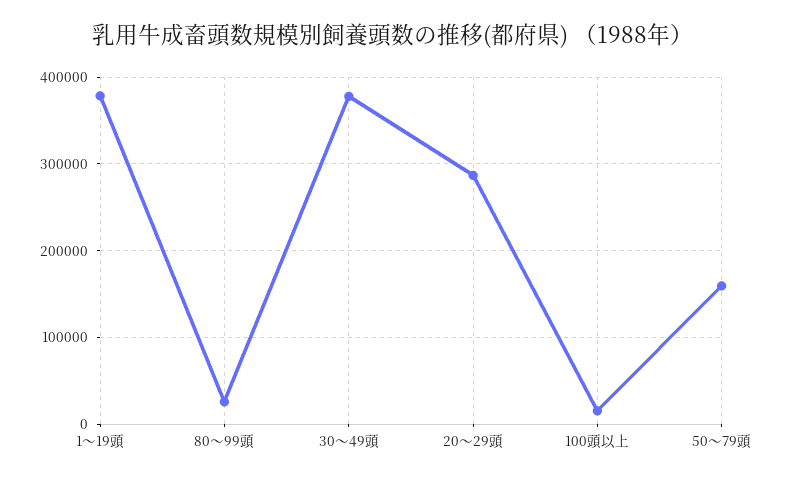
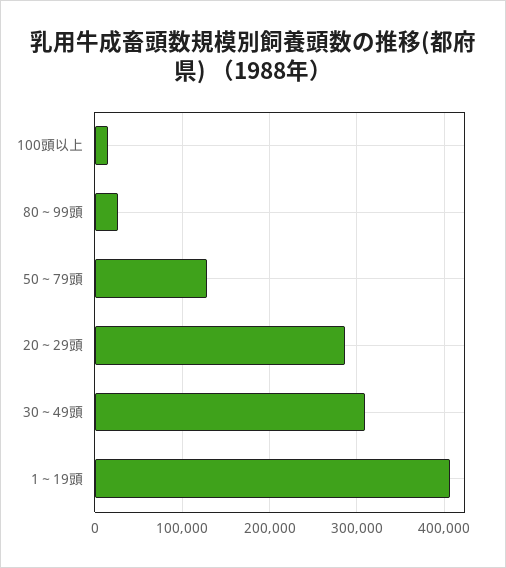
1～19頭: 380000 -> 410000
30～49頭: 380000 -> 310000
50～79頭: 160000 -> 130000

